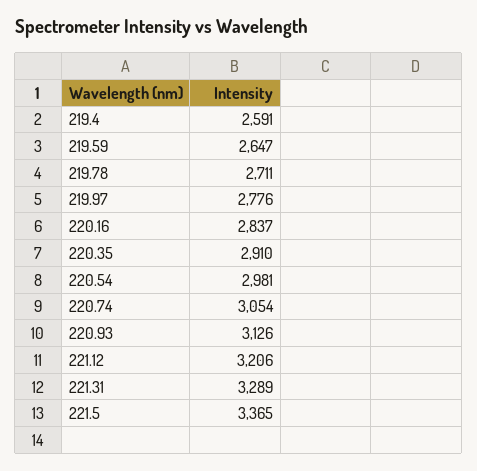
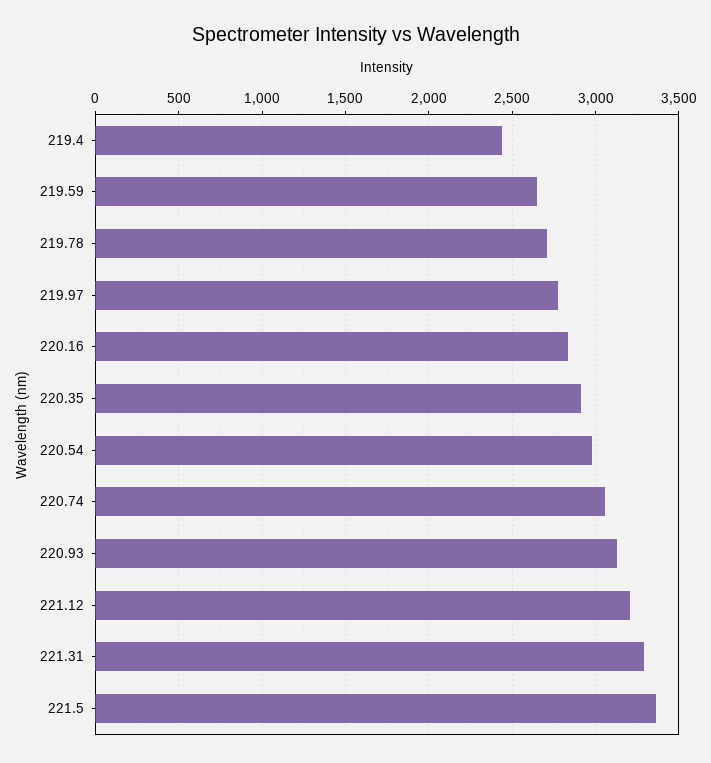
219.4: 2591 -> 2450

